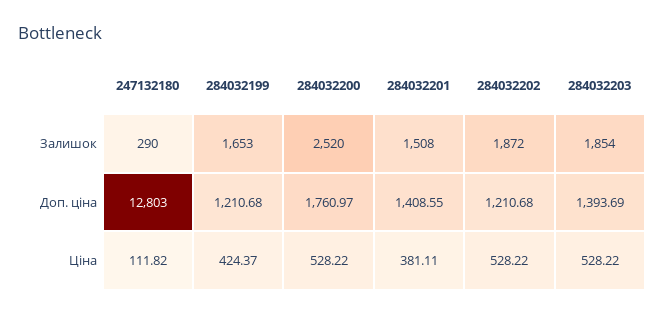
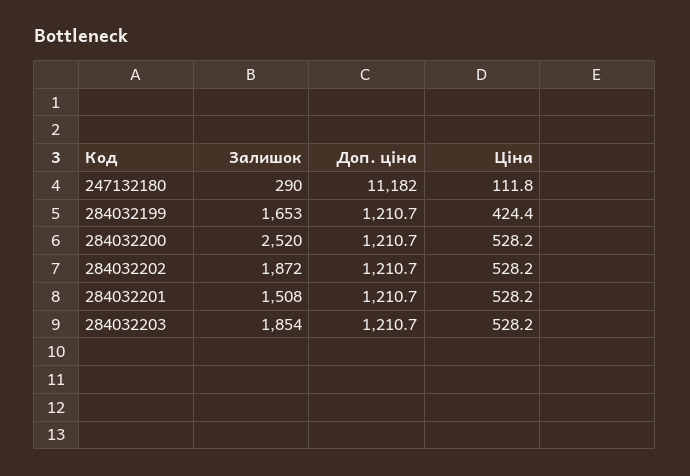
247132180, Доп. ціна: 12803 -> 11182
284032200, Доп. ціна: 1760.97 -> 1210.7
284032201, Доп. ціна: 1408.55 -> 1210.7
284032203, Доп. ціна: 1393.69 -> 1210.7
284032201, Ціна: 381.11 -> 528.2

